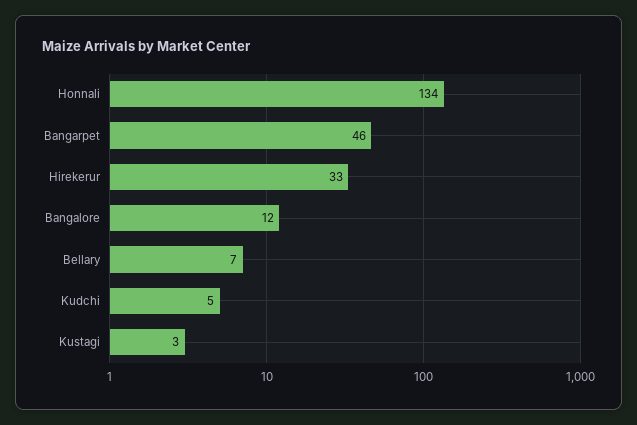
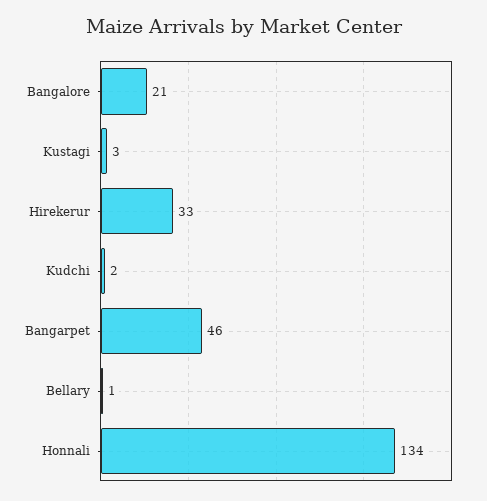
Bangalore: 12 -> 21
Bellary: 7 -> 1
Kudchi: 5 -> 2

